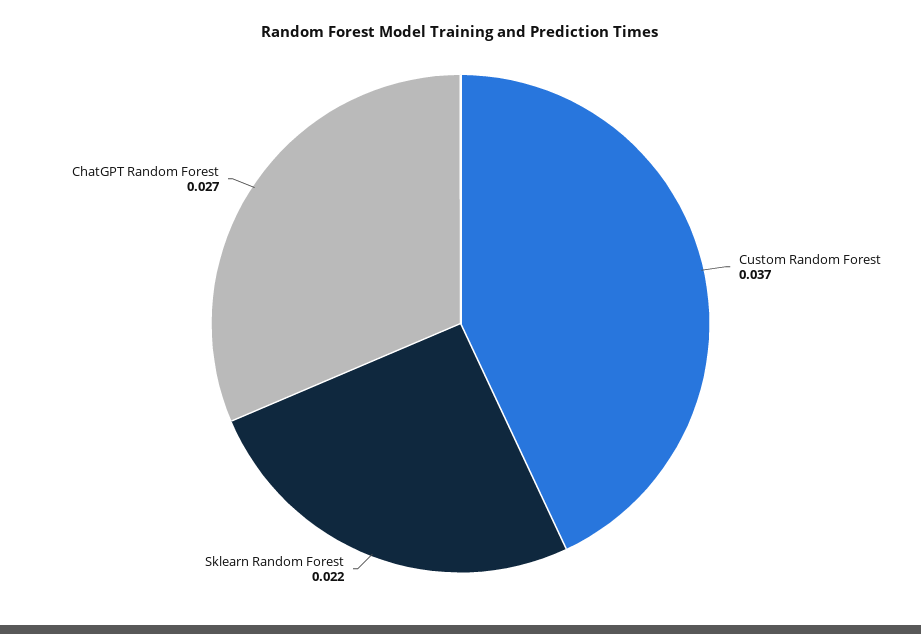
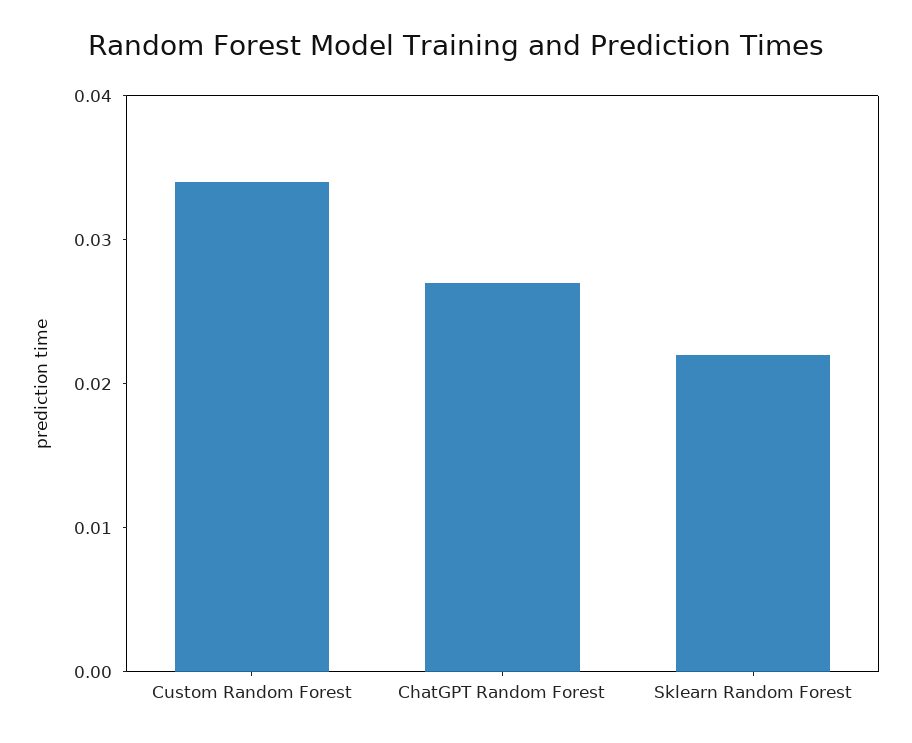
Custom Random Forest: 0.037 -> 0.034

